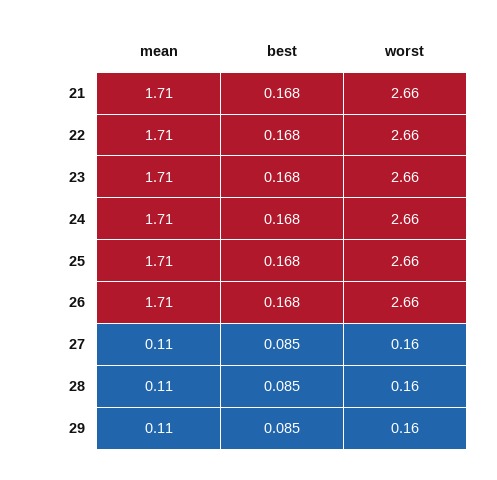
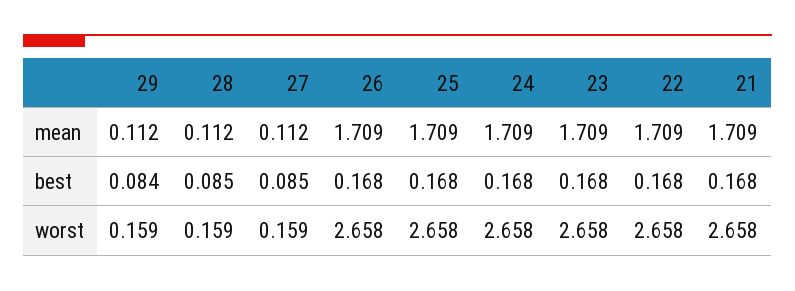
best, 29: 0.085 -> 0.084

